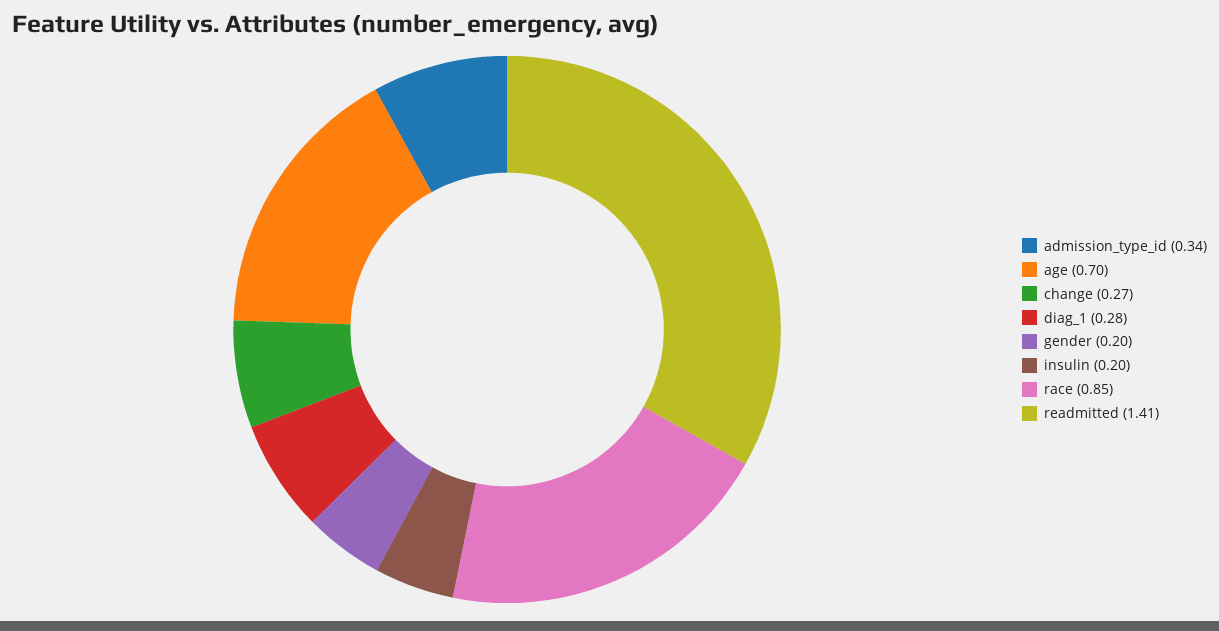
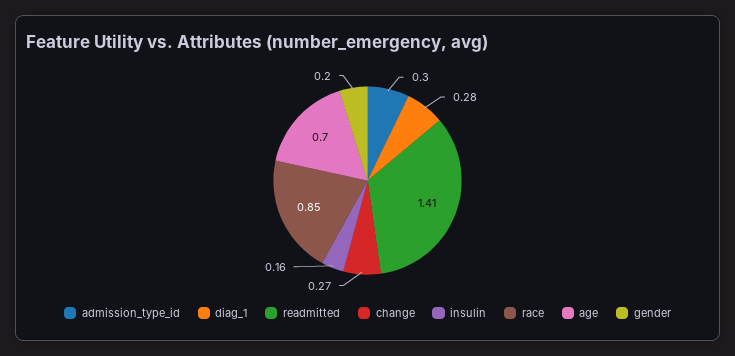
admission_type_id: 0.34 -> 0.3
insulin: 0.2 -> 0.16

